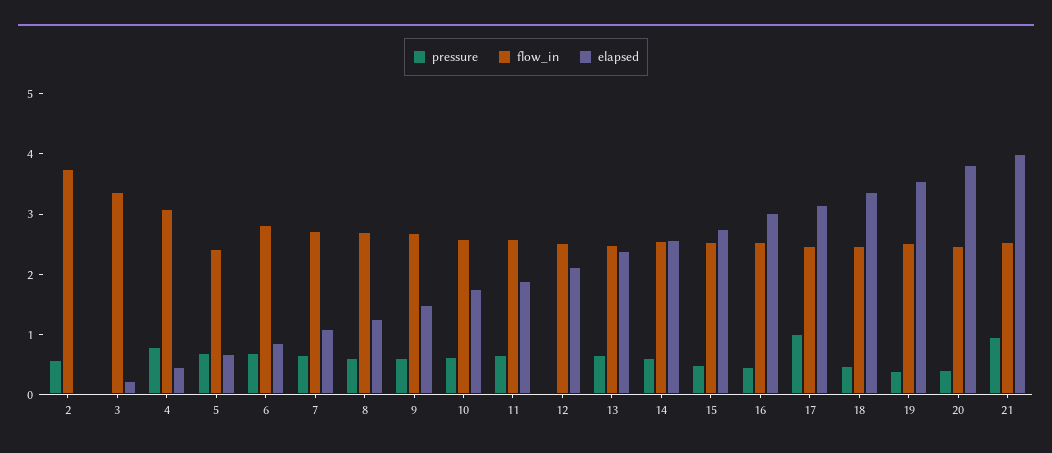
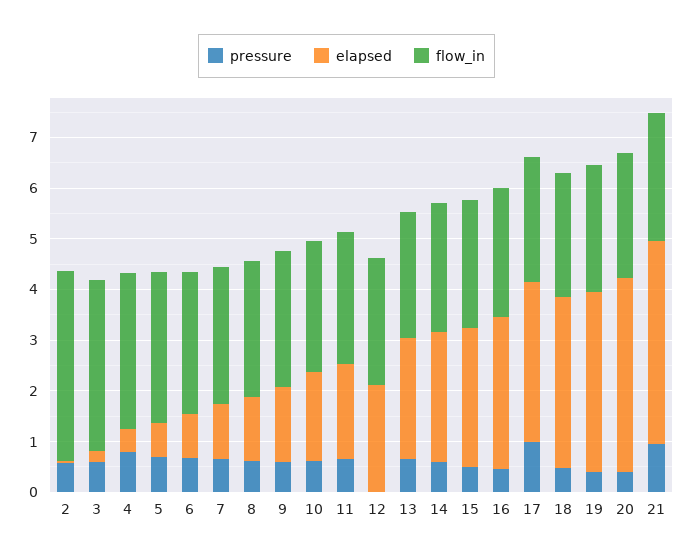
pressure, 3: 0 -> 0.6
flow_in, 5: 2.4 -> 3

